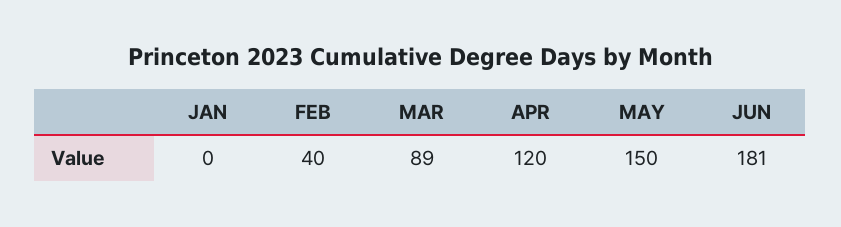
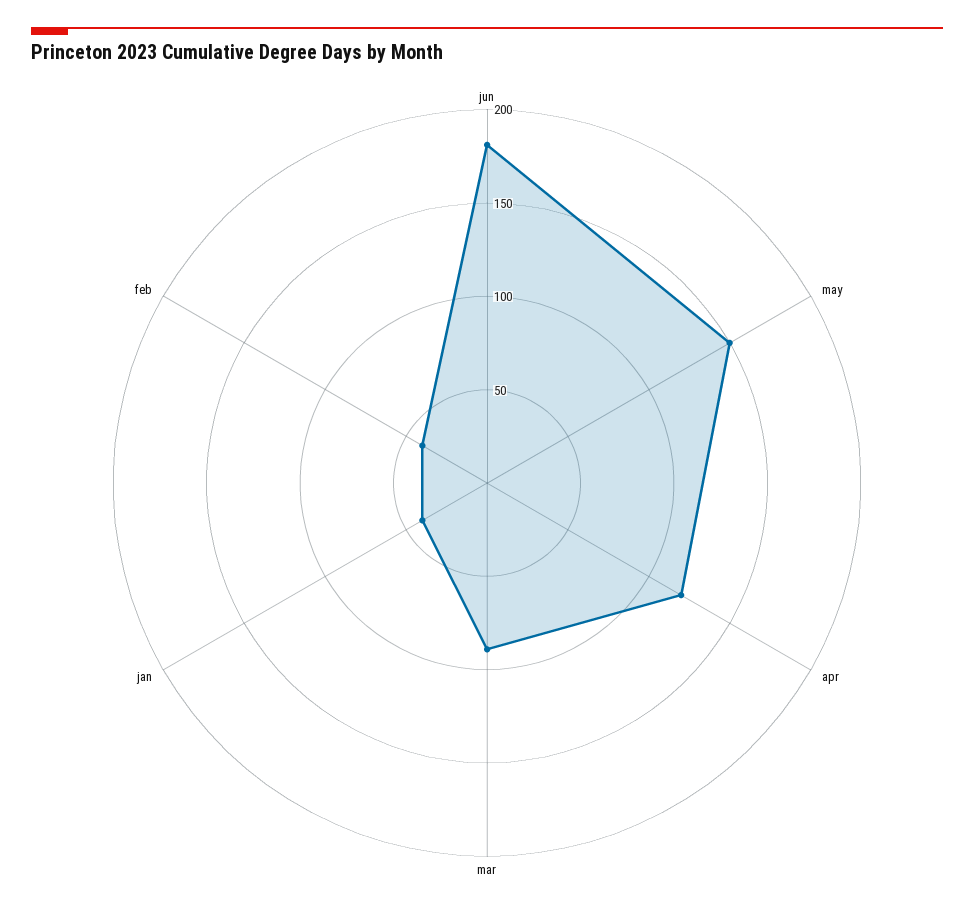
JAN: 0 -> 40

